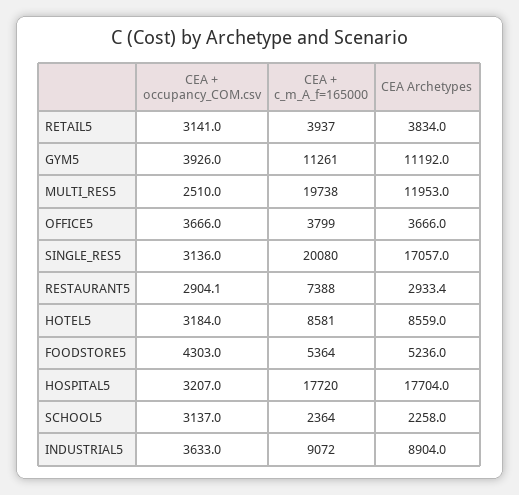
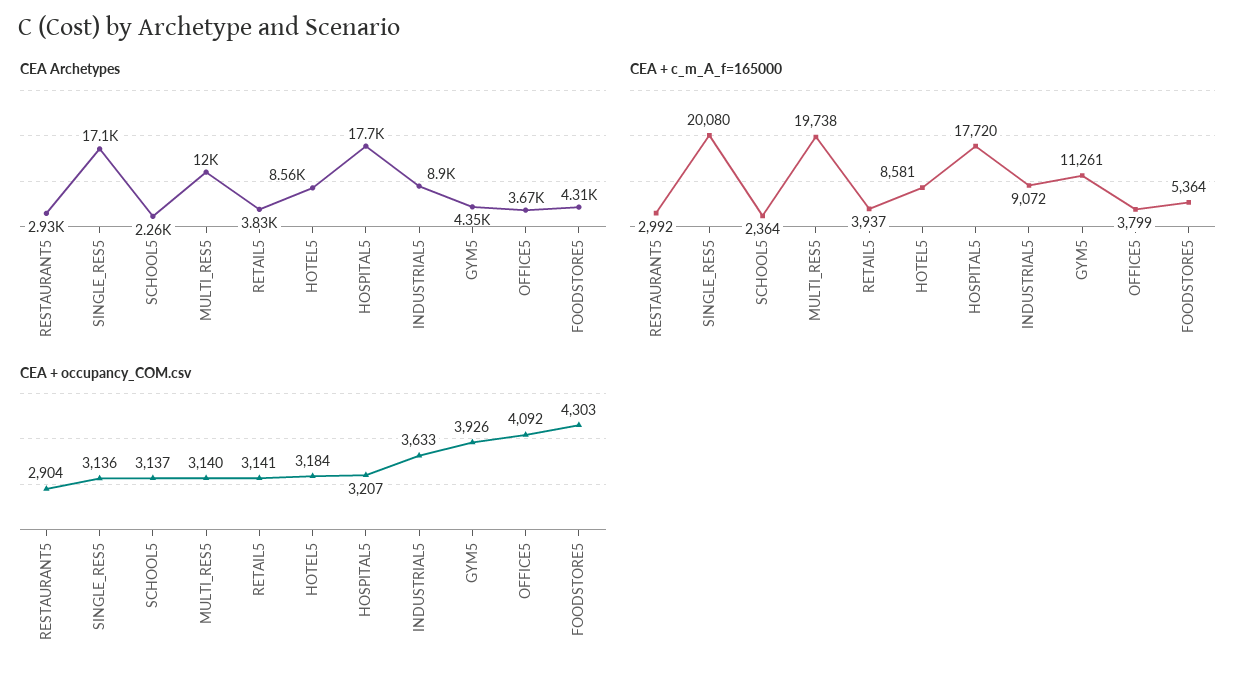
CEA Archetypes, GYM5: 11192 -> 4350
CEA + occupancy_COM.csv, MULTI_RES5: 2510 -> 3140
CEA + occupancy_COM.csv, OFFICE5: 3666 -> 4092
CEA + c_m_A_f=165000, RESTAURANT5: 7388 -> 2992
CEA Archetypes, FOODSTORE5: 5236 -> 4310

